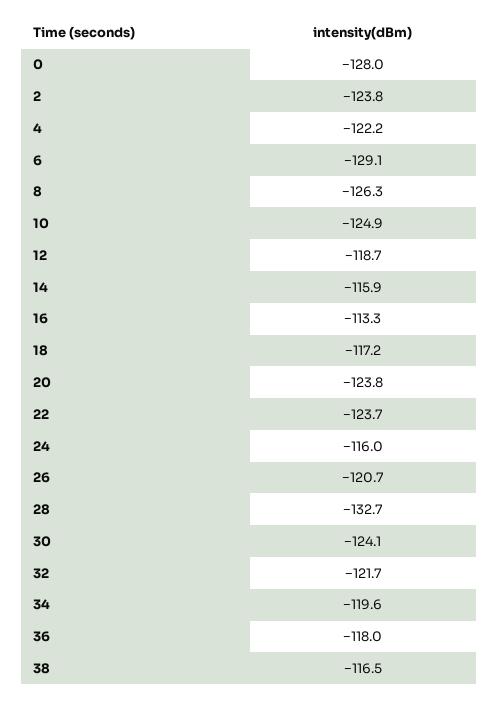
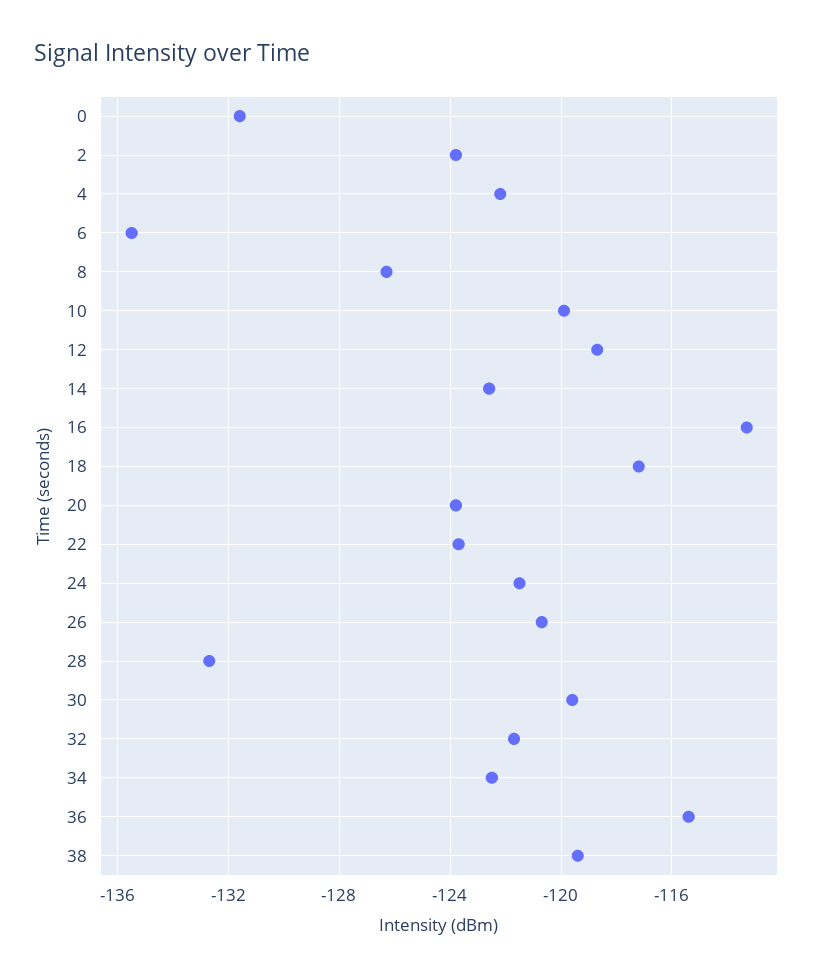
0: -128 -> -131.5
6: -129.1 -> -135.5
10: -124.9 -> -120
14: -115.9 -> -122.5
24: -116 -> -121.5
30: -124.1 -> -119.5
34: -119.6 -> -122.5
36: -118 -> -115.5
38: -116.5 -> -119.5

